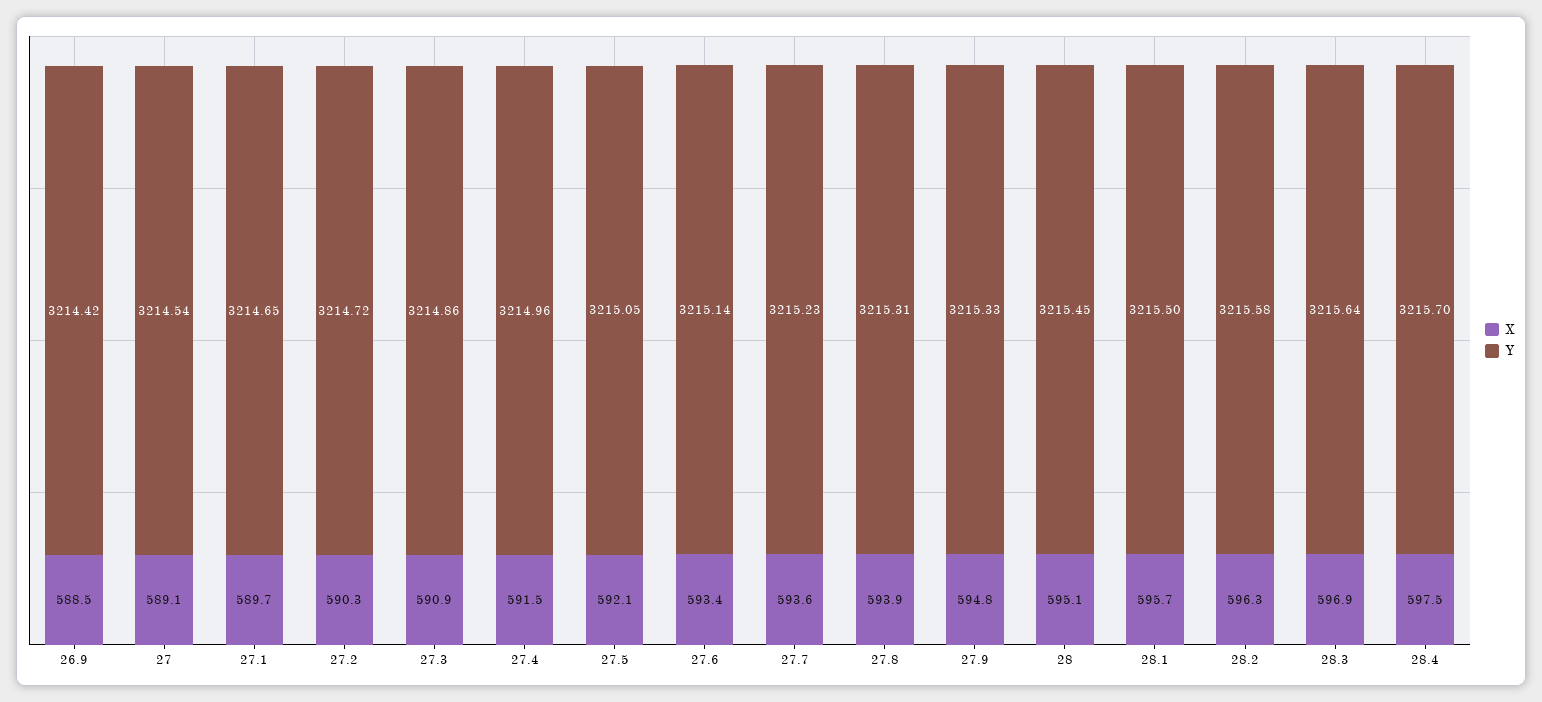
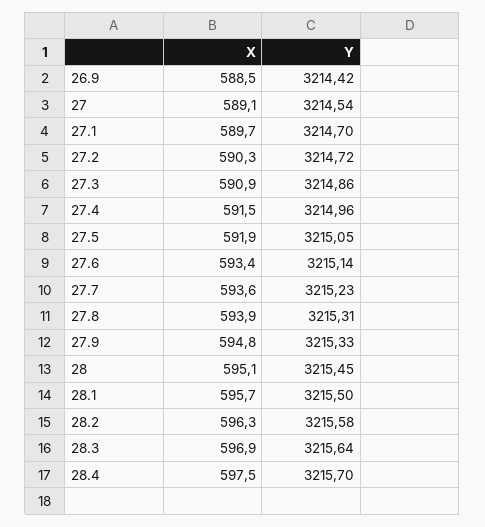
Y, 27.1: 3214.65 -> 3214.7
X, 27.5: 592.1 -> 591.9

